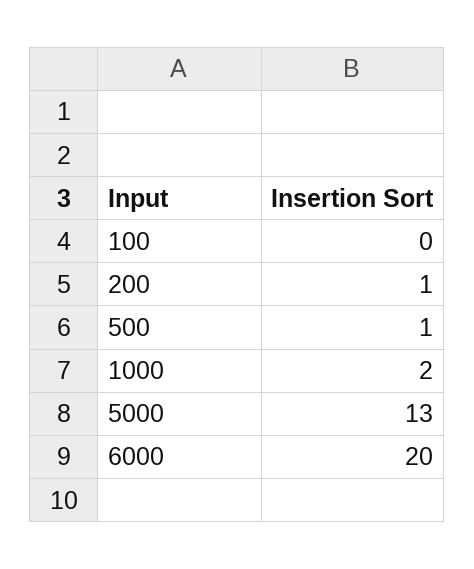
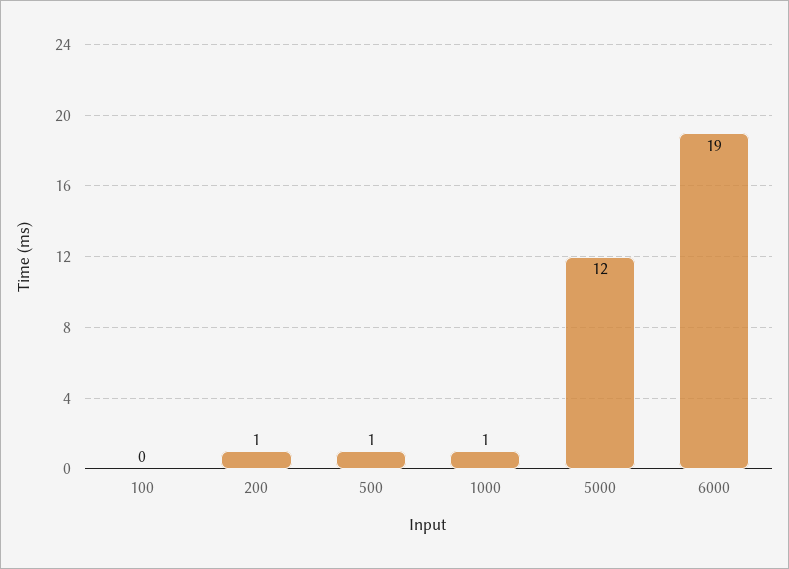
1000: 2 -> 1
5000: 13 -> 12
6000: 20 -> 19

